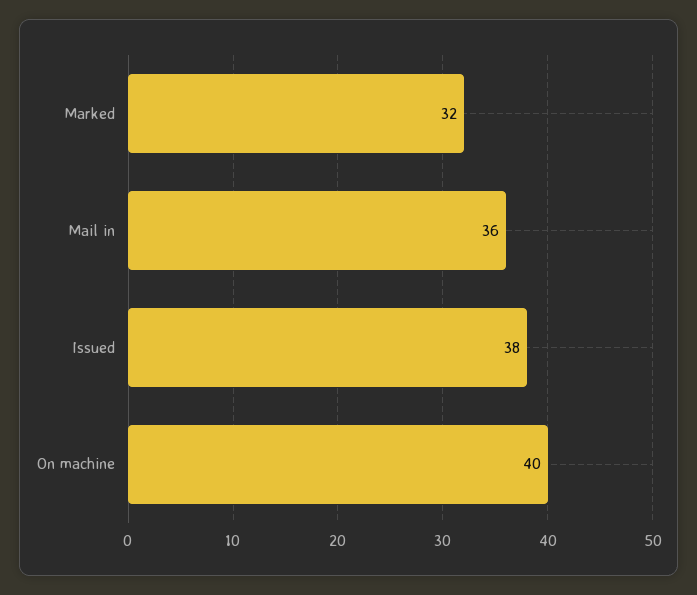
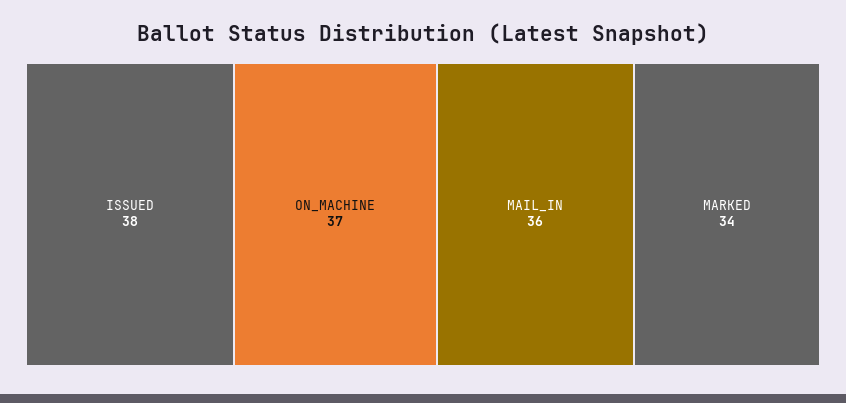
Marked: 32 -> 34
On machine: 40 -> 37

